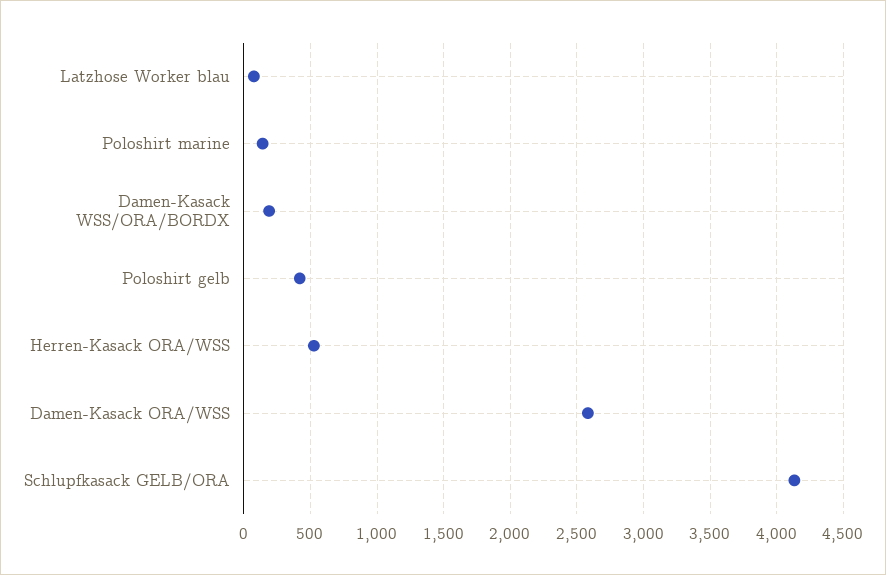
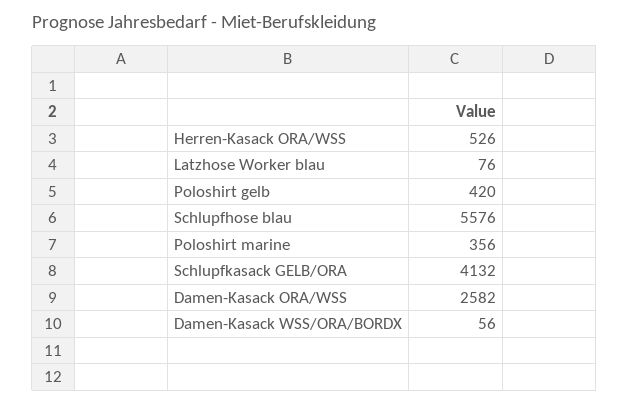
Poloshirt marine: 150 -> 356
Damen-Kasack WSS/ORA/BORDX: 200 -> 56
Schlupfhose blau: none -> 5576

